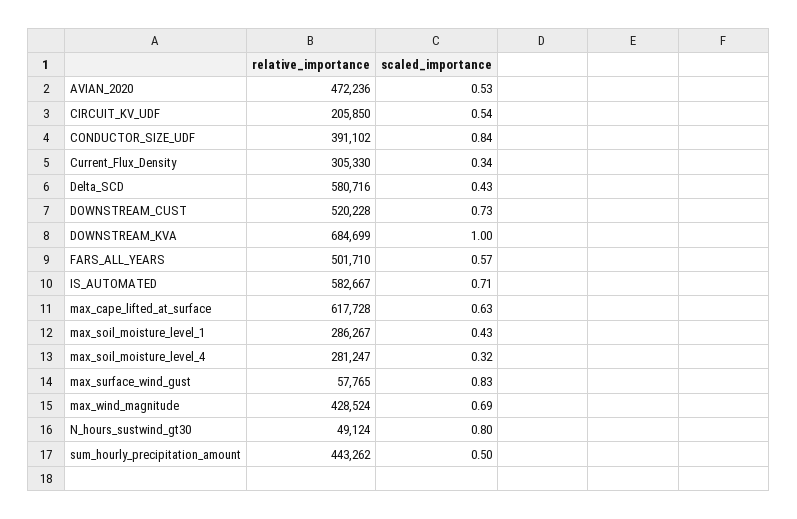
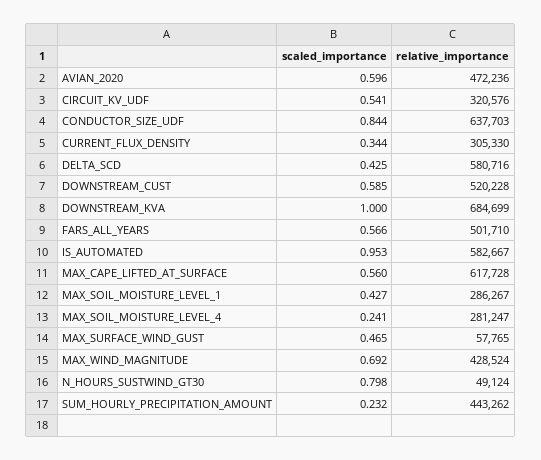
scaled_importance, AVIAN_2020: 0.53 -> 0.596
relative_importance, CIRCUIT_KV_UDF: 205850 -> 320576
relative_importance, CONDUCTOR_SIZE_UDF: 391102 -> 637703
scaled_importance, DOWNSTREAM_CUST: 0.73 -> 0.585
scaled_importance, IS_AUTOMATED: 0.71 -> 0.953
scaled_importance, max_cape_lifted_at_surface: 0.63 -> 0.56
scaled_importance, max_soil_moisture_level_4: 0.32 -> 0.241
scaled_importance, max_surface_wind_gust: 0.83 -> 0.465
scaled_importance, sum_hourly_precipitation_amount: 0.5 -> 0.232

